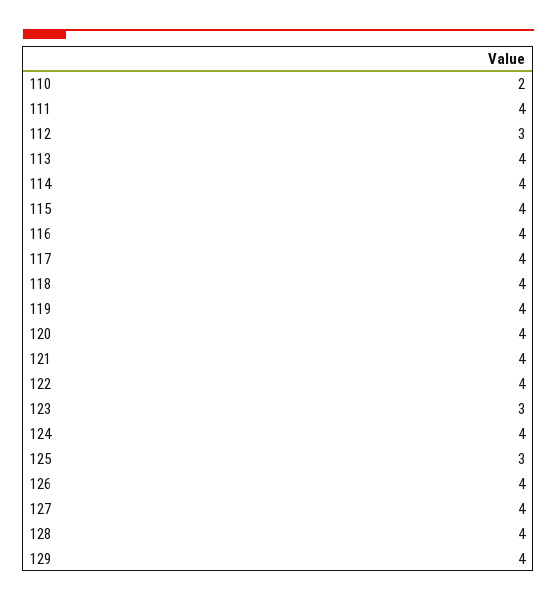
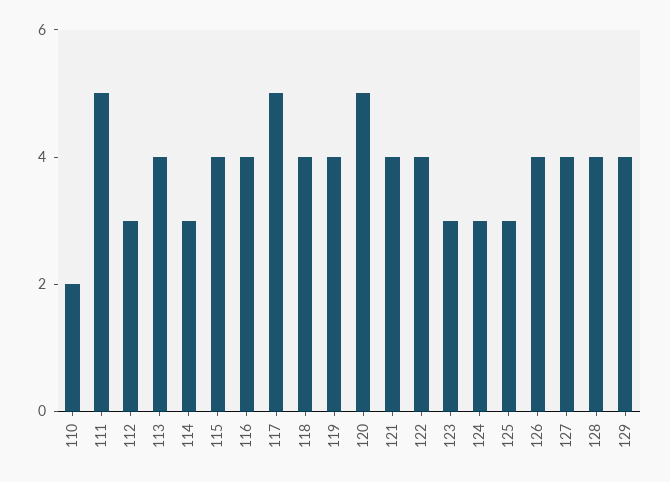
111: 4 -> 5
114: 4 -> 3
117: 4 -> 5
120: 4 -> 5
124: 4 -> 3

